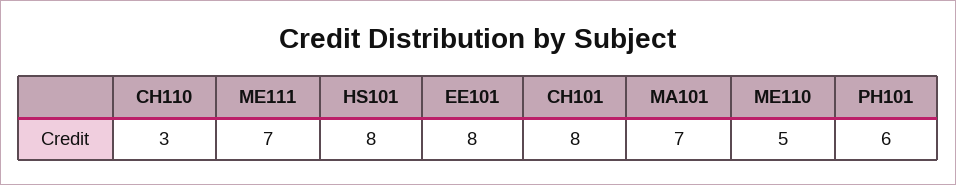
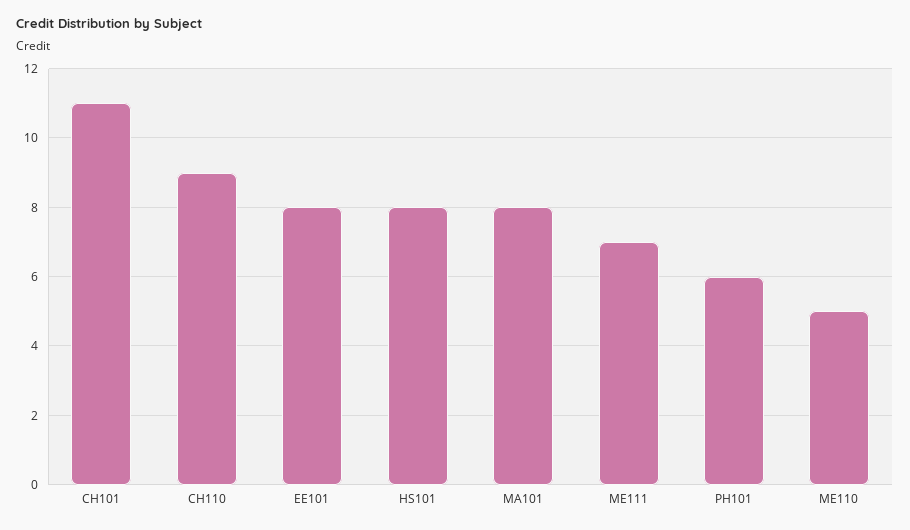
CH110: 3 -> 9
CH101: 8 -> 11
MA101: 7 -> 8

